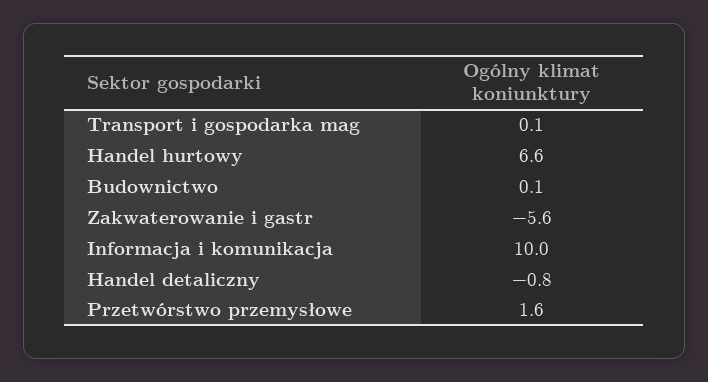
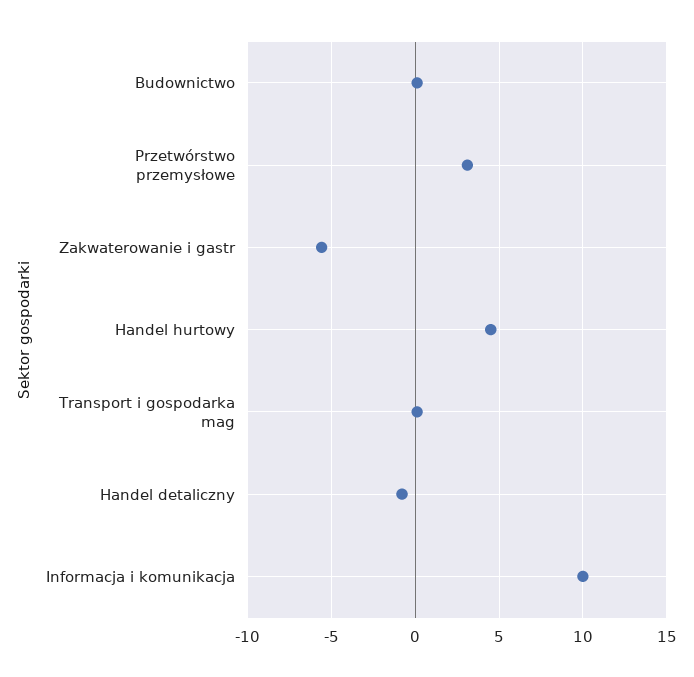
Handel hurtowy: 6.6 -> 4.5
Przetwórstwo przemysłowe: 1.6 -> 3

